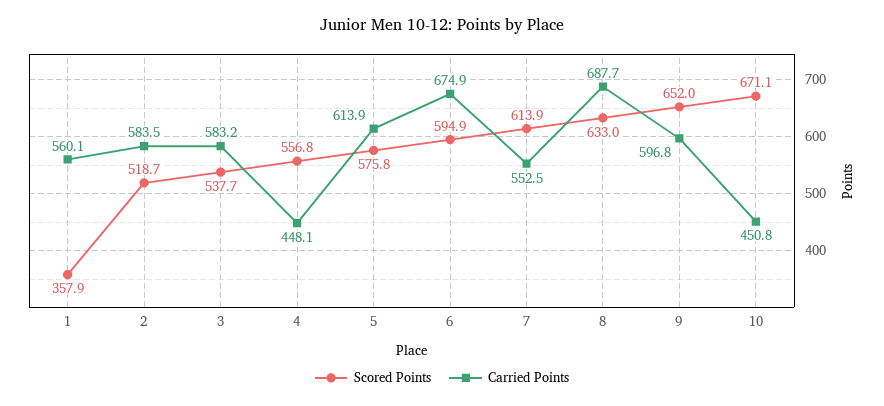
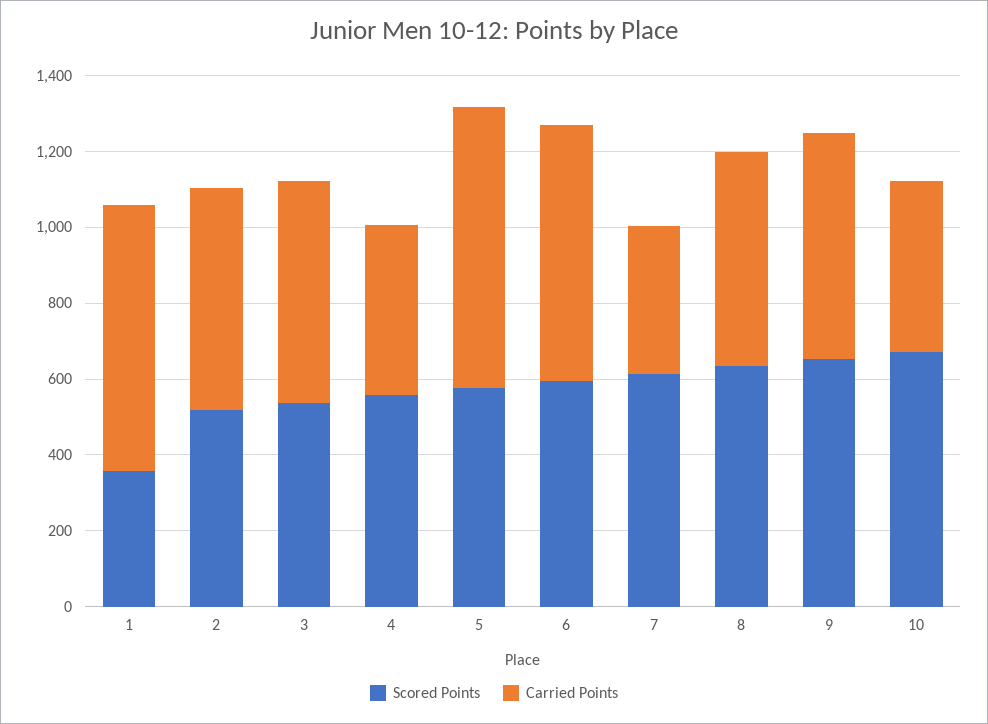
Carried Points, 1: 560.1 -> 700
Carried Points, 5: 613.9 -> 750
Carried Points, 7: 552.5 -> 400
Carried Points, 8: 687.7 -> 550

